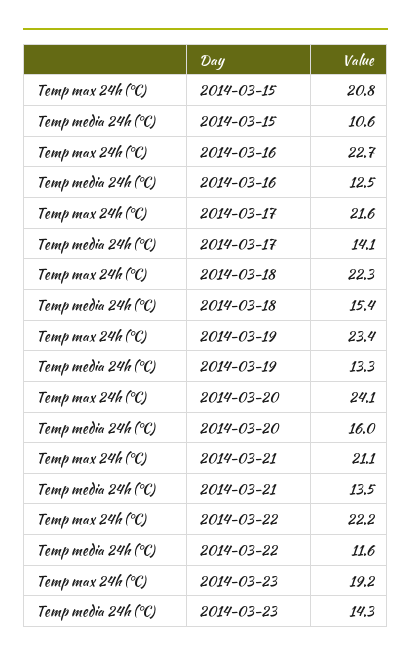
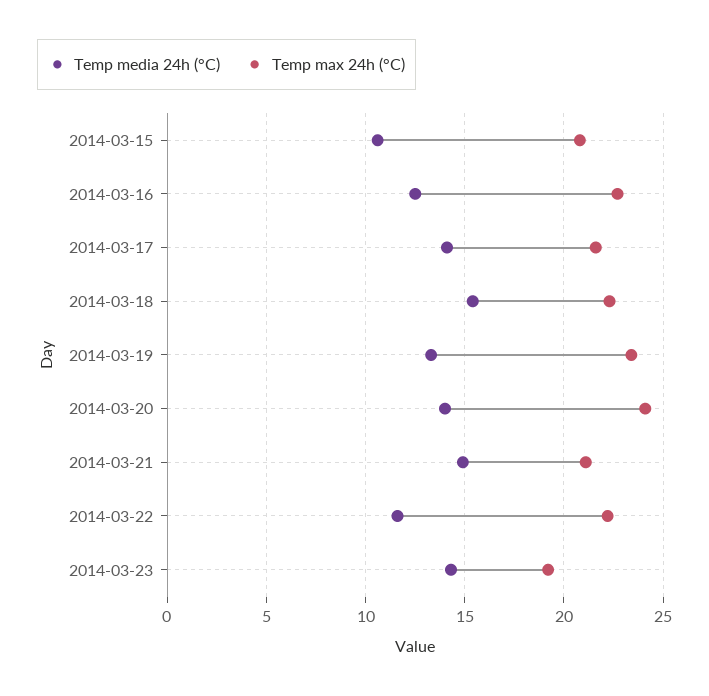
Temp media 24h (°C), 2014-03-20: 16 -> 14
Temp media 24h (°C), 2014-03-21: 13.5 -> 15

